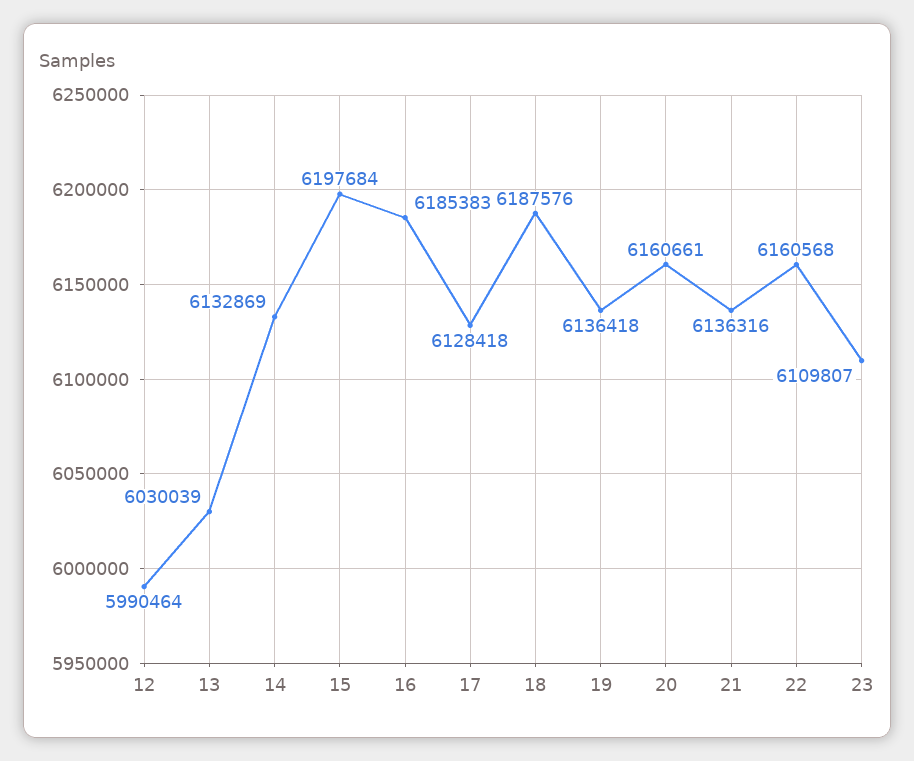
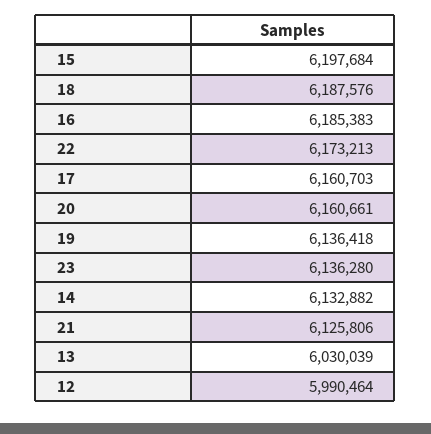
14: 6132869 -> 6132882
17: 6128418 -> 6160703
21: 6136316 -> 6125806
22: 6160568 -> 6173213
23: 6109807 -> 6136280

